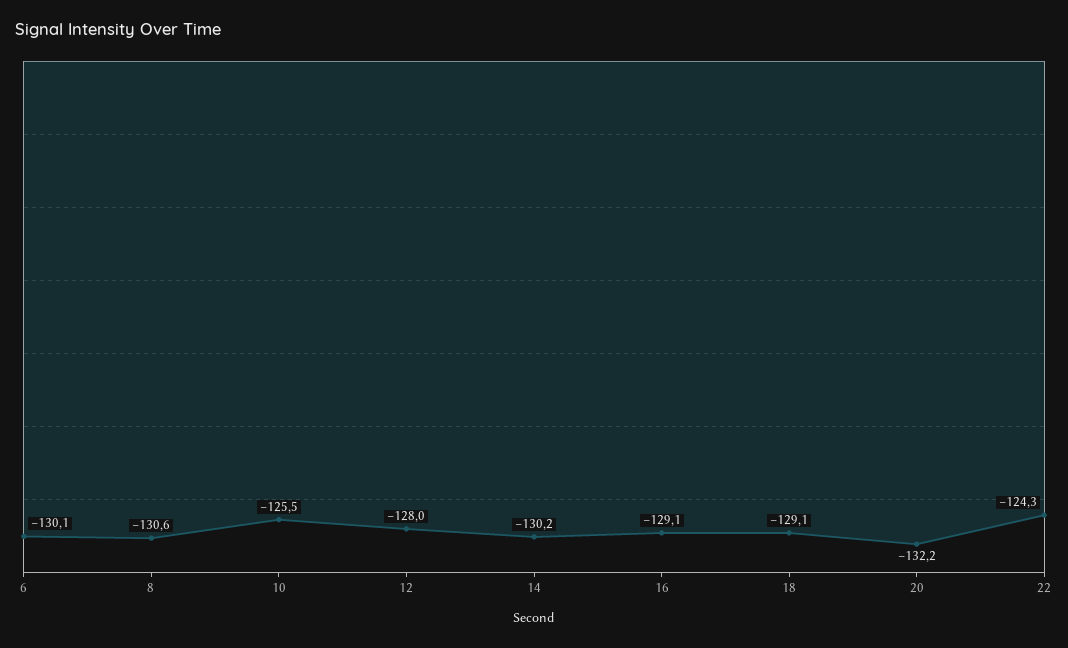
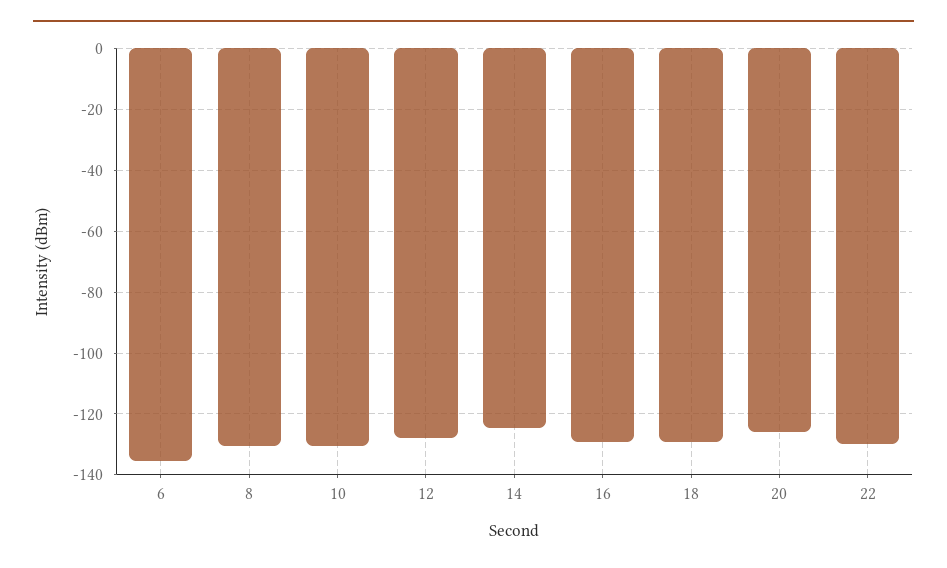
6: -130.1 -> -136
10: -125.5 -> -130
14: -130.2 -> -124
20: -132.2 -> -126
22: -124.3 -> -130

